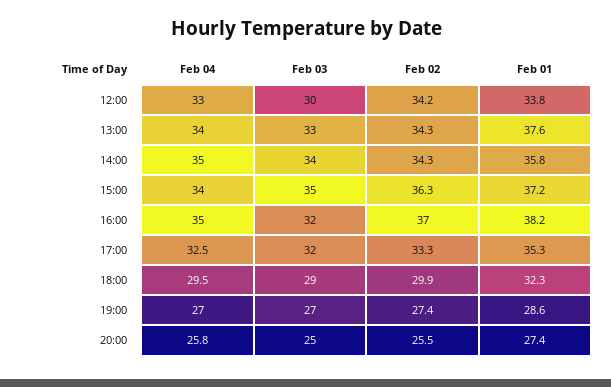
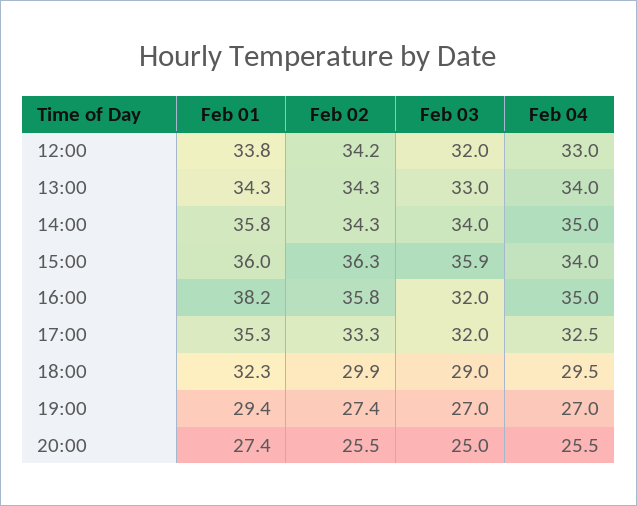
Feb 03, 12:00: 30 -> 32
Feb 01, 13:00: 37.6 -> 34.3
Feb 03, 15:00: 35 -> 35.9
Feb 01, 15:00: 37.2 -> 36
Feb 02, 16:00: 37 -> 35.8
Feb 01, 19:00: 28.6 -> 29.4
Feb 04, 20:00: 25.8 -> 25.5

